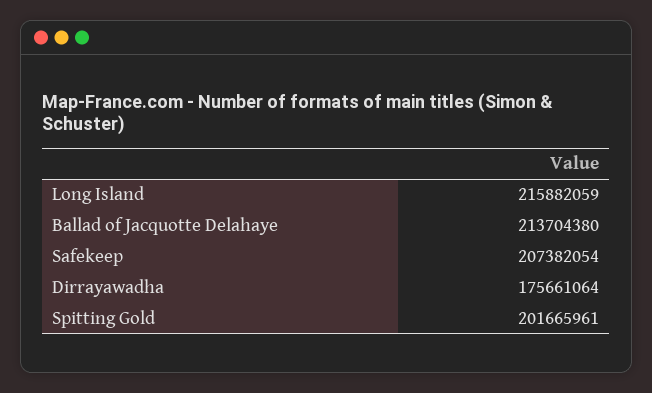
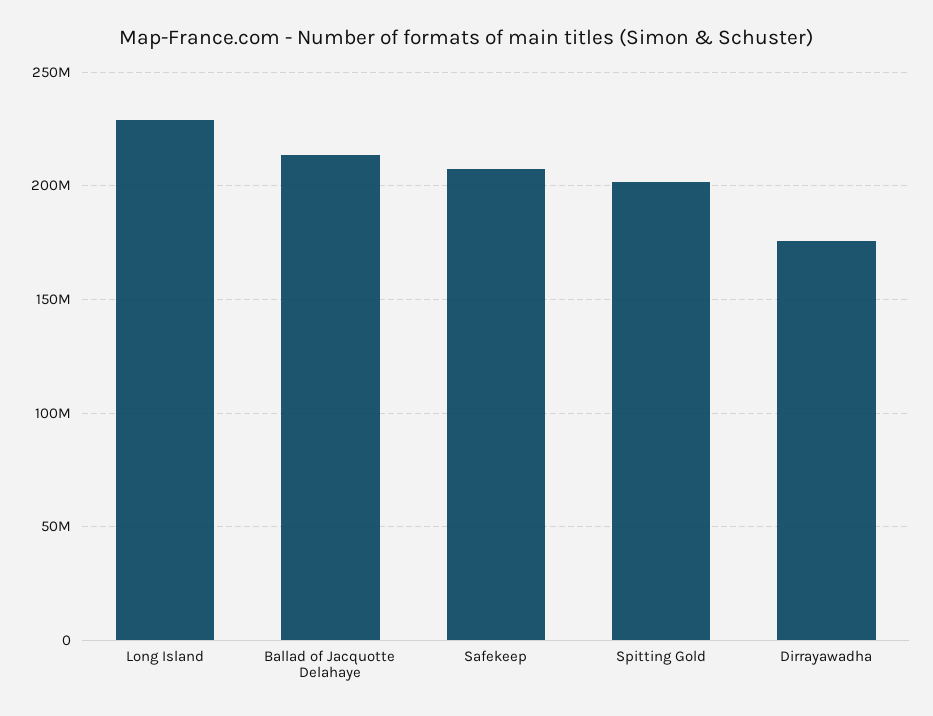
Long Island: 215882059 -> 230000000

